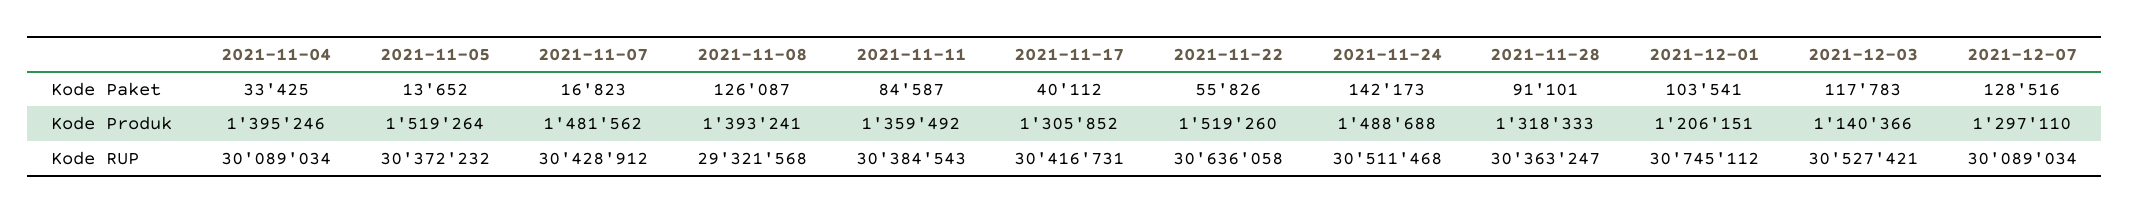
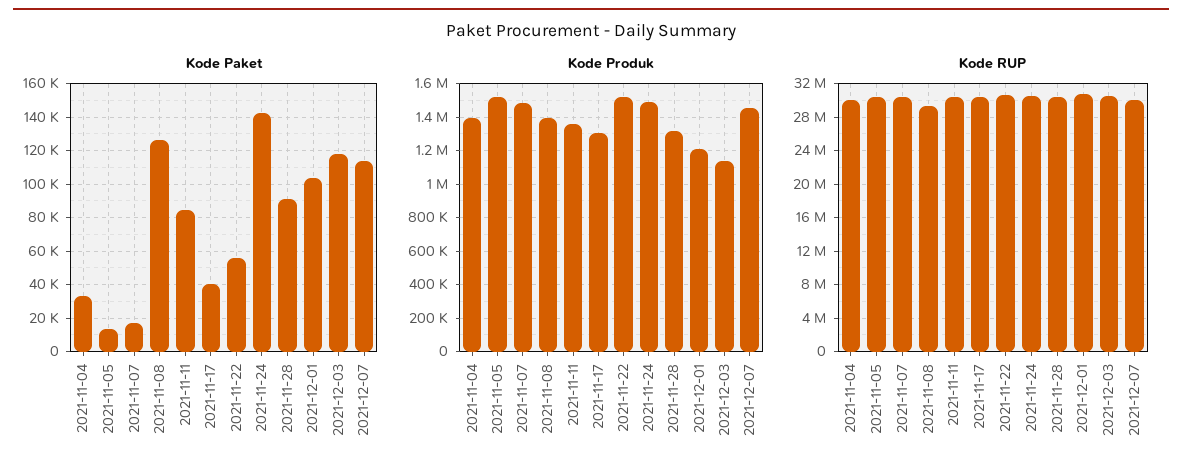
Kode Paket, 2021-12-07: 128516 -> 115000
Kode Produk, 2021-12-07: 1297110 -> 1450000

